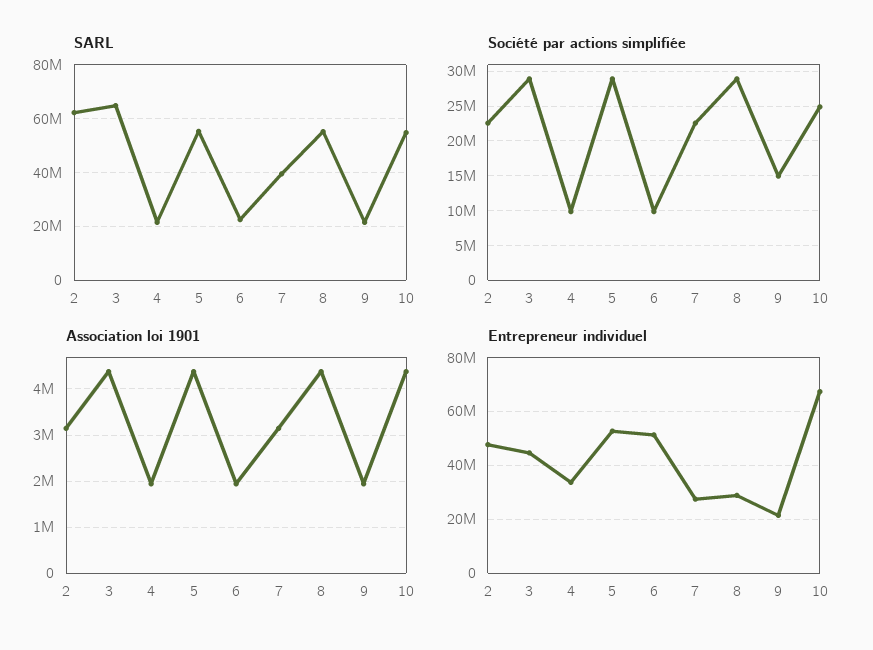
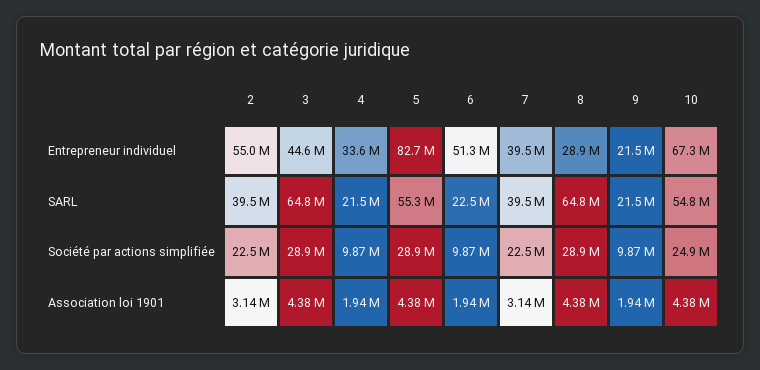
SARL, 2: 62500000 -> 39500000
SARL, 8: 55000000 -> 64800000
Société par actions simplifiée, 9: 15000000 -> 9870000
Entrepreneur individuel, 2: 47500000 -> 55000000
Entrepreneur individuel, 5: 52500000 -> 82700000
Entrepreneur individuel, 7: 27500000 -> 39500000

